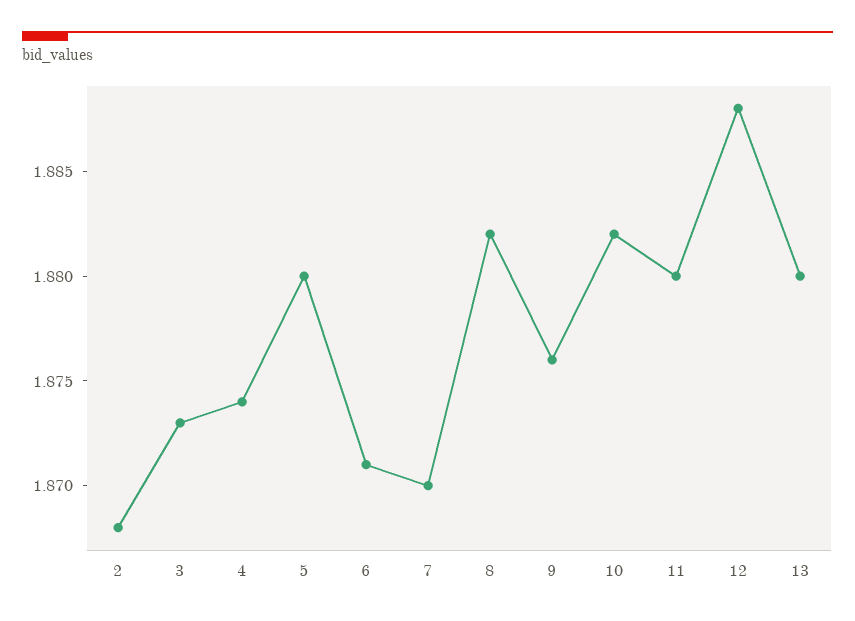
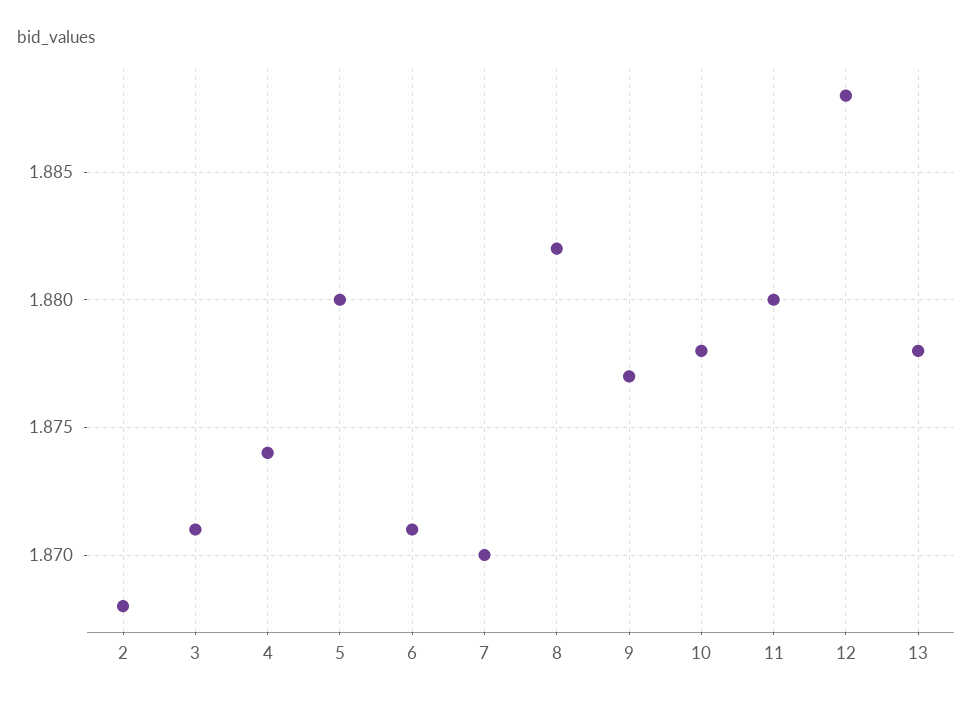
3: 1.873 -> 1.871
9: 1.876 -> 1.877
10: 1.882 -> 1.878
13: 1.88 -> 1.878

